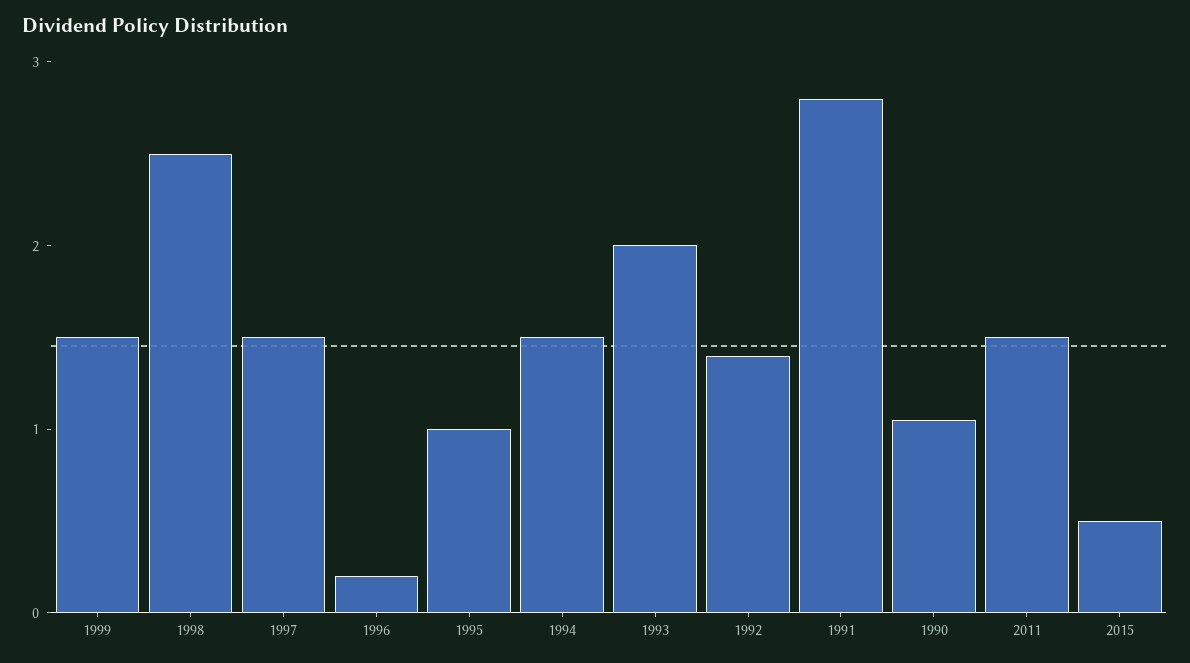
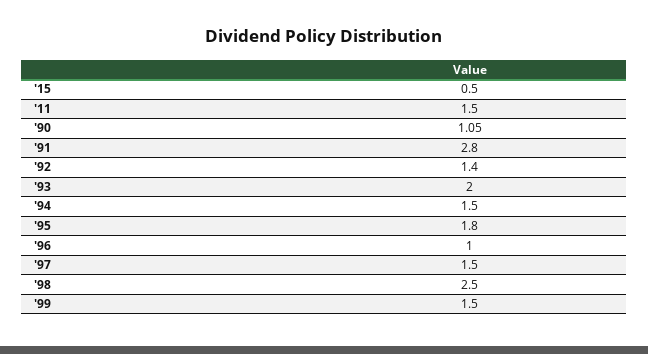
1996: 0.2 -> 1
1995: 1 -> 1.8

